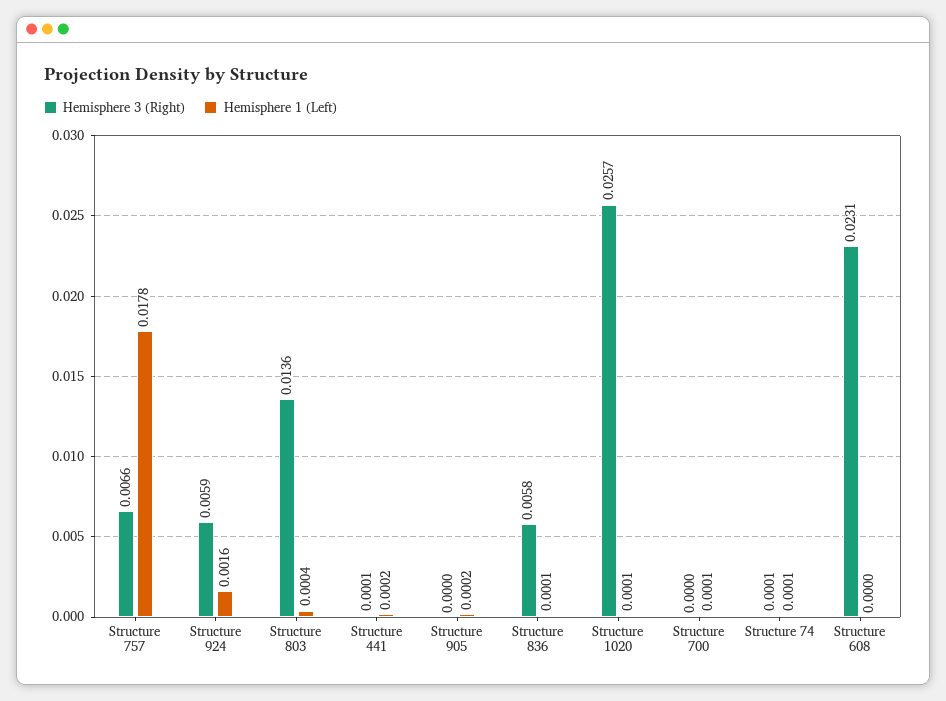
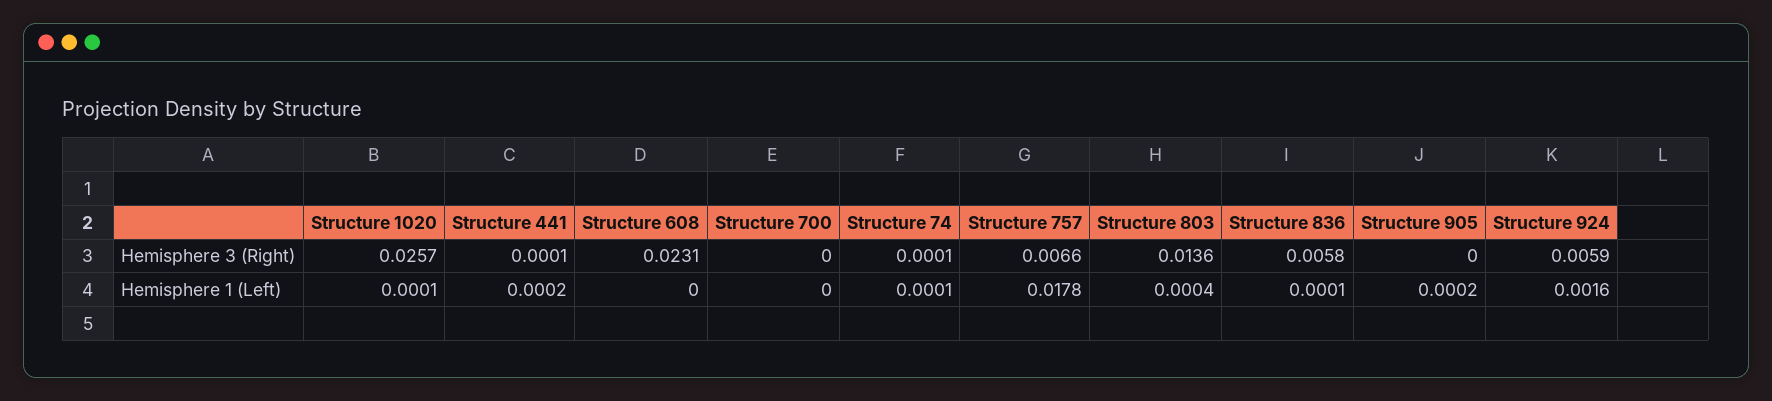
Hemisphere 1 (Left), Structure 700: 0.0001 -> 0

